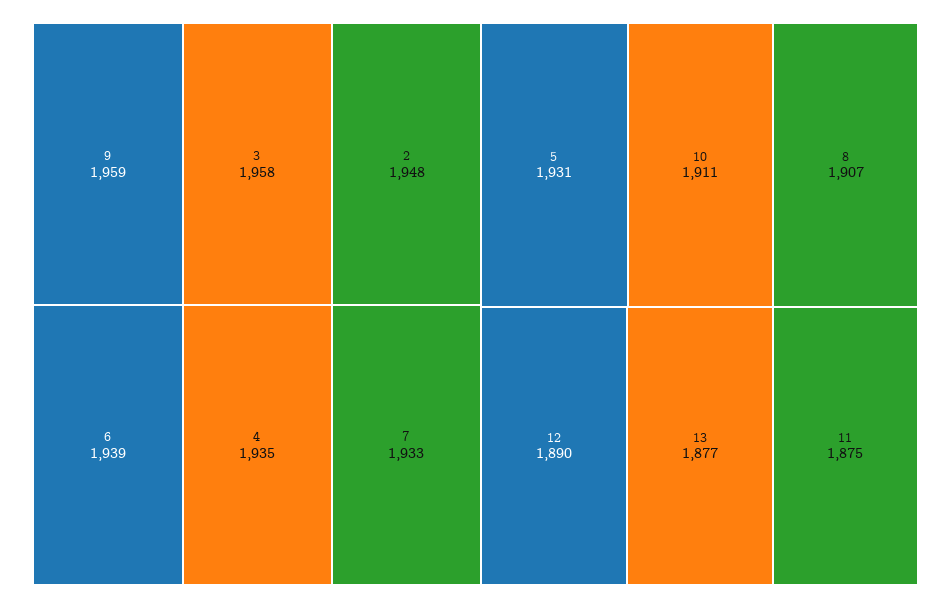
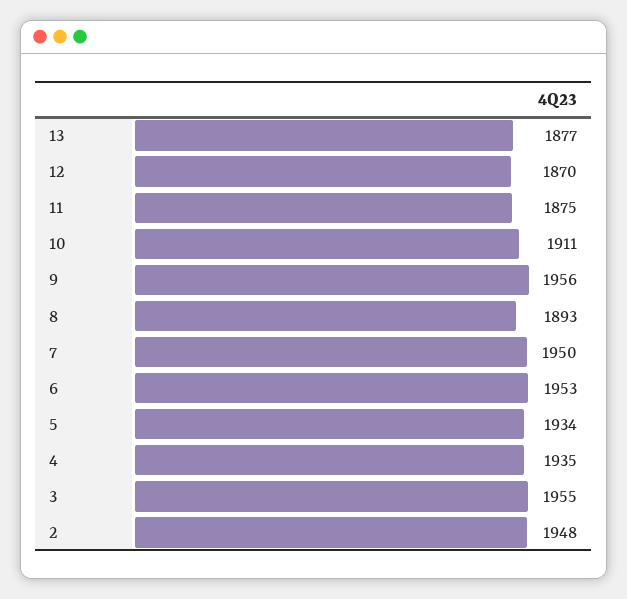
9: 1959 -> 1956
3: 1958 -> 1955
6: 1939 -> 1953
7: 1933 -> 1950
5: 1931 -> 1934
8: 1907 -> 1893
12: 1890 -> 1870

